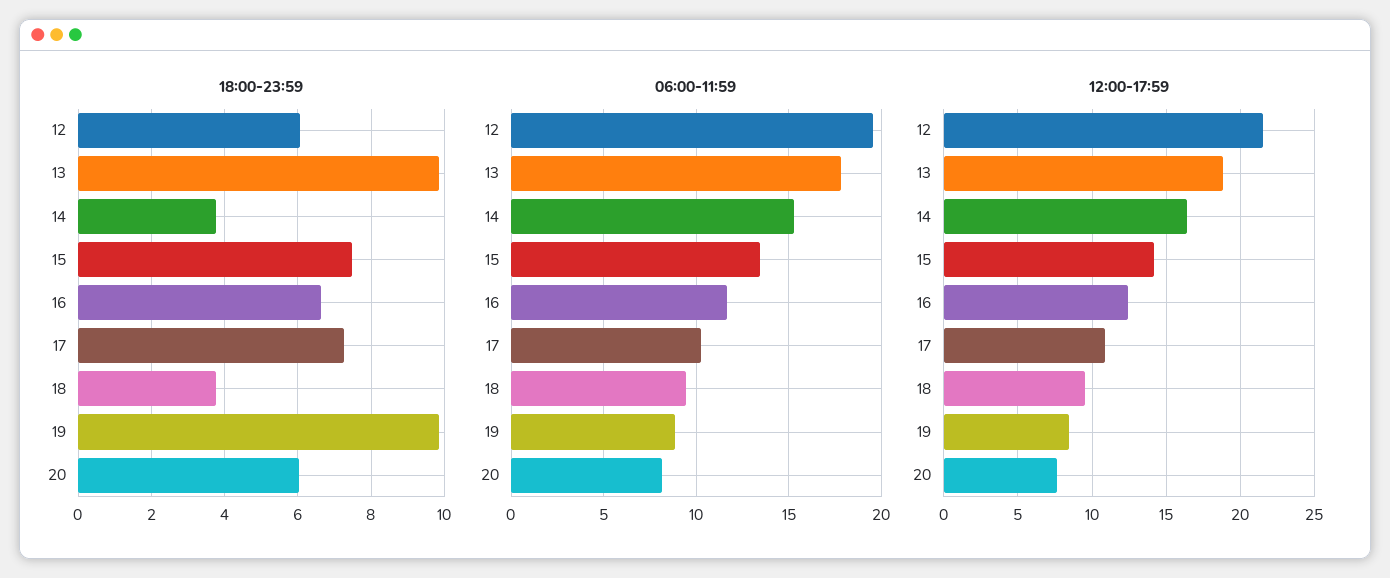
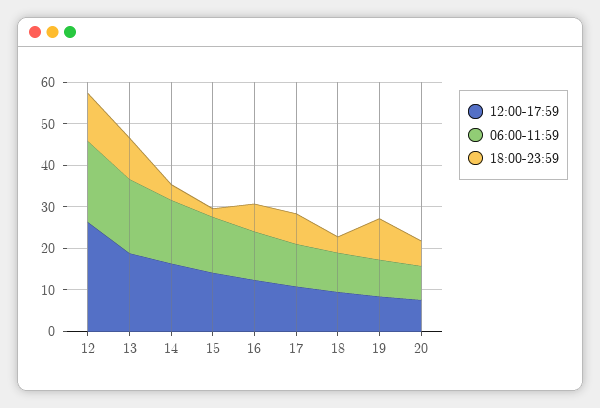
18:00-23:59, 12: 6 -> 12
18:00-23:59, 15: 7.4 -> 2
12:00-17:59, 12: 21.5 -> 26

